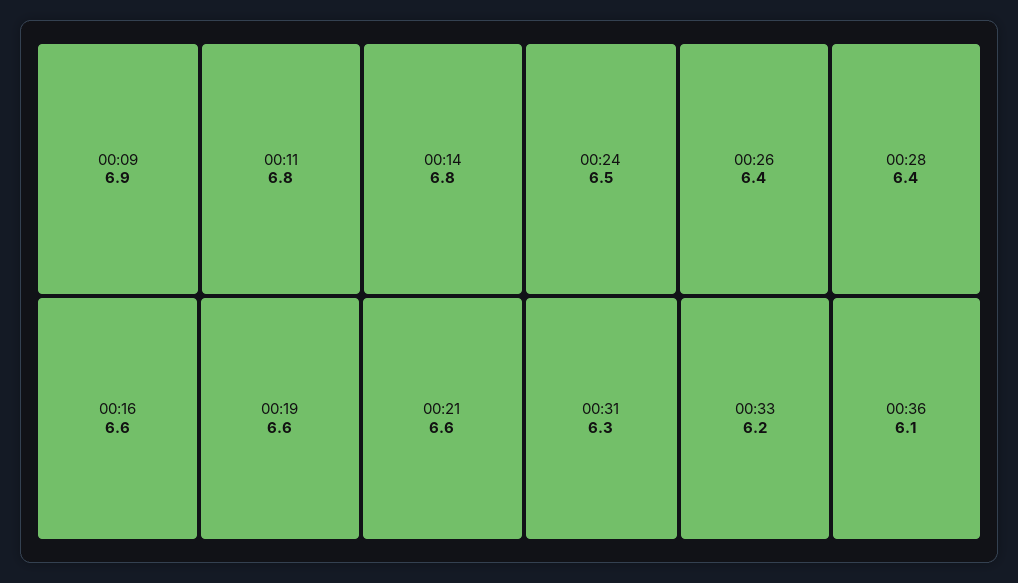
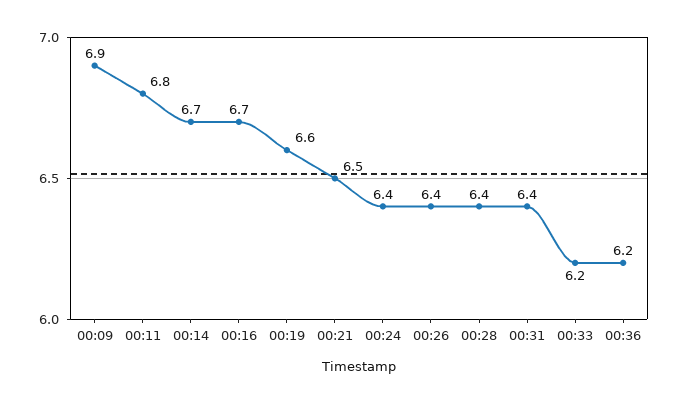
00:14: 6.8 -> 6.7
00:16: 6.6 -> 6.7
00:21: 6.6 -> 6.5
00:24: 6.5 -> 6.4
00:31: 6.3 -> 6.4
00:36: 6.1 -> 6.2

